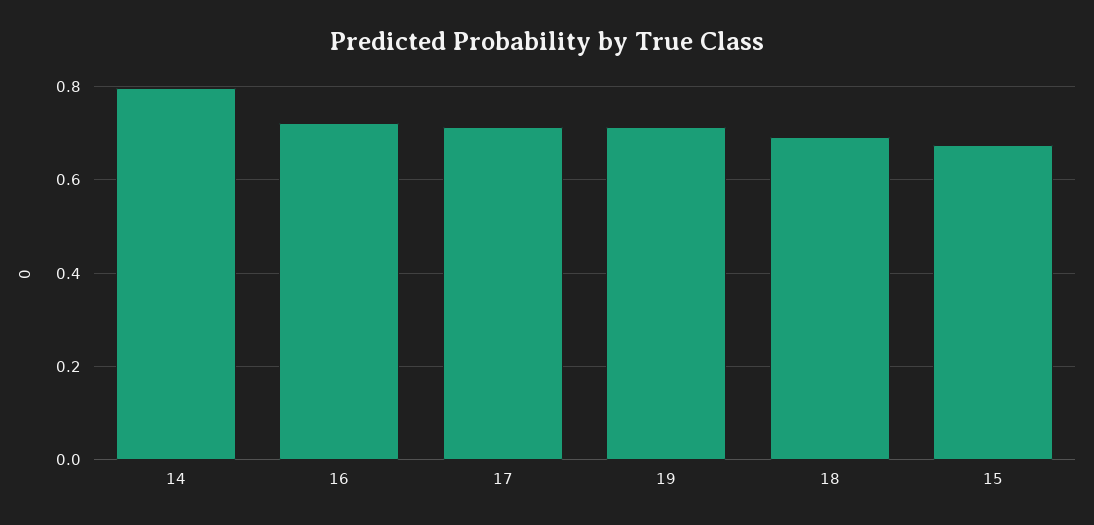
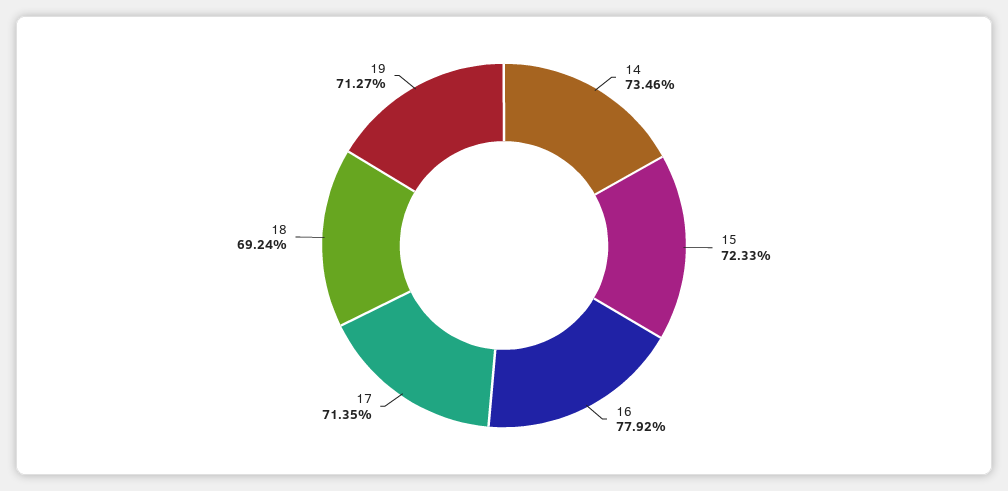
14: 0.8 -> 0.7346
16: 0.72 -> 0.7792
15: 0.68 -> 0.7233

